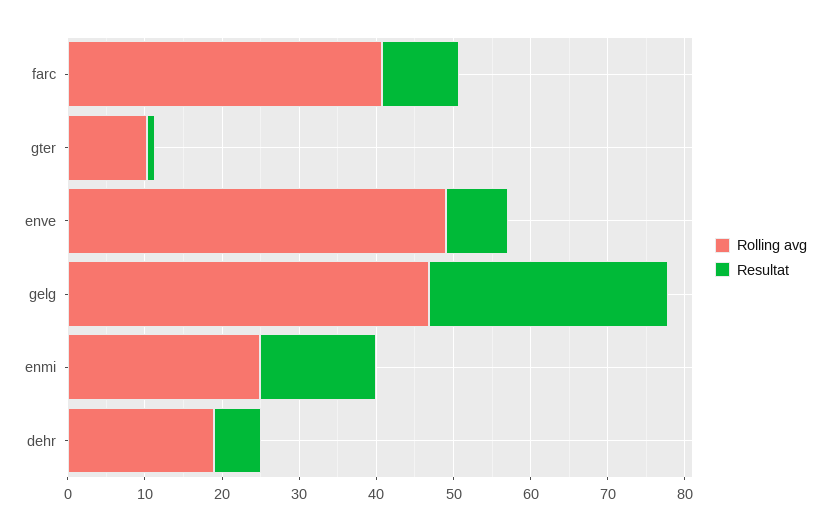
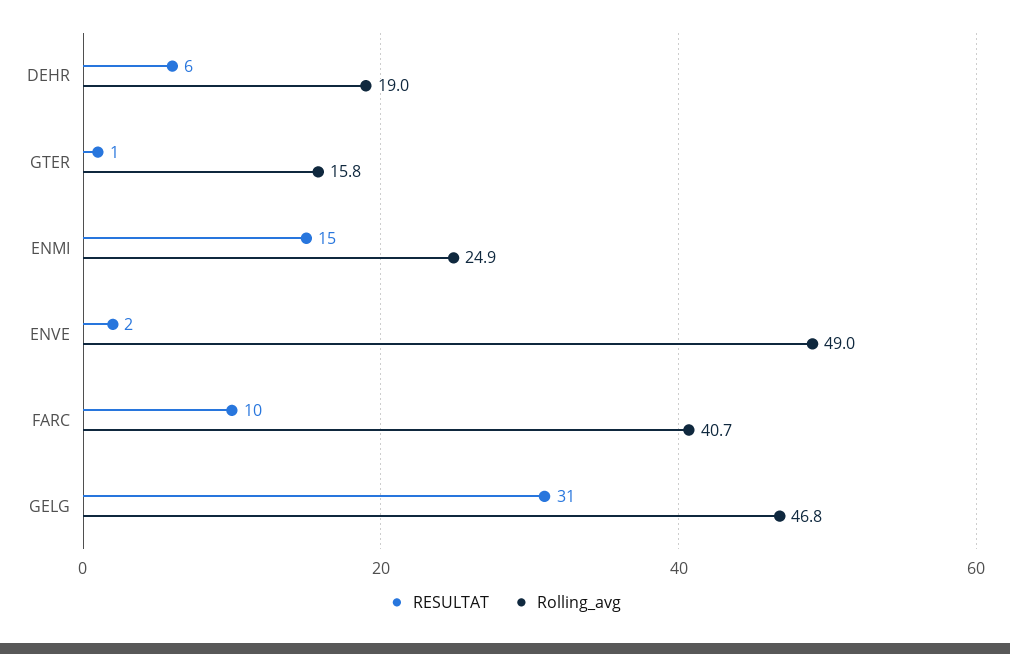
Rolling avg, gter: 10 -> 15.8
Resultat, enve: 8 -> 2

